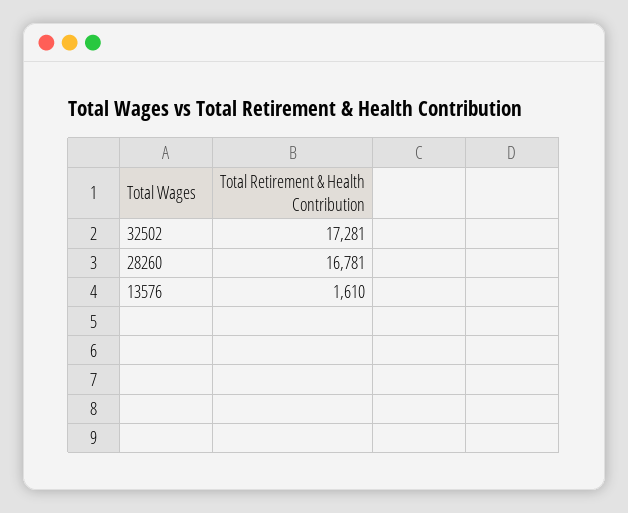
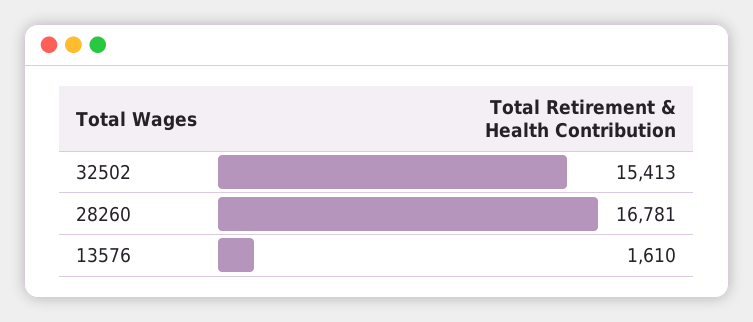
32502: 17281 -> 15413

